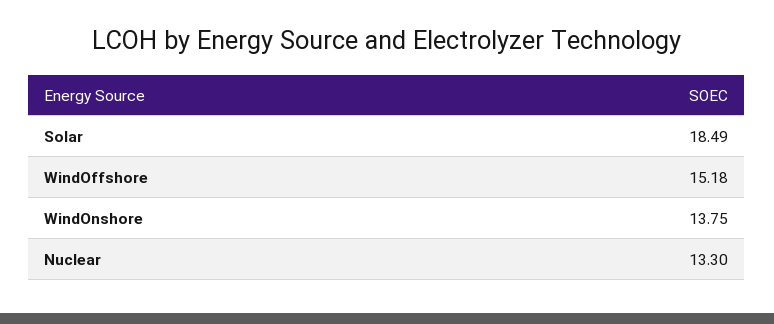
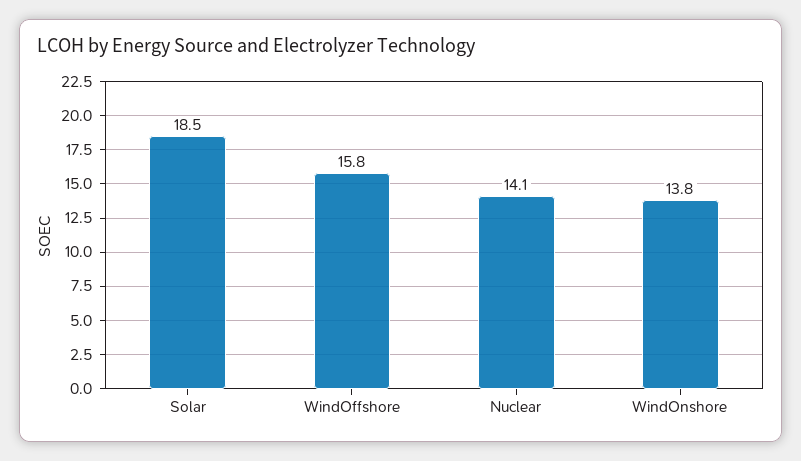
WindOffshore: 15.18 -> 15.8
Nuclear: 13.3 -> 14.1

